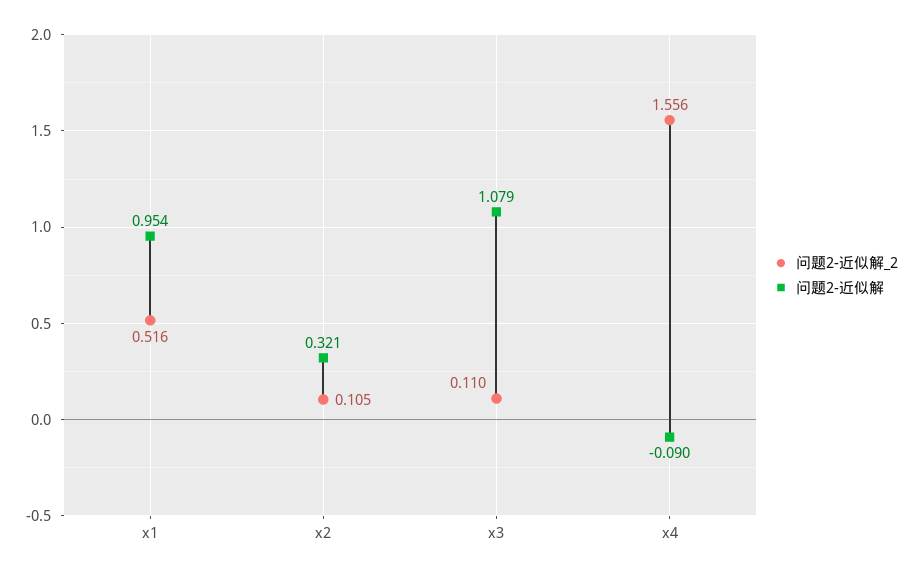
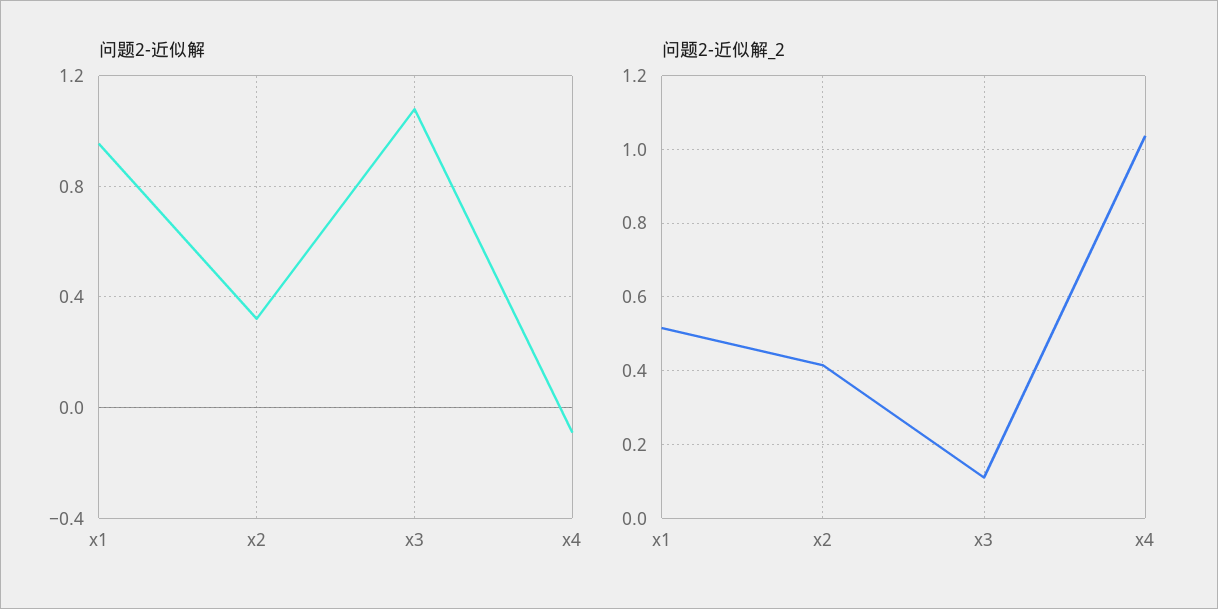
问题2-近似解_2, x2: 0.105 -> 0.42
问题2-近似解_2, x4: 1.556 -> 1.04

